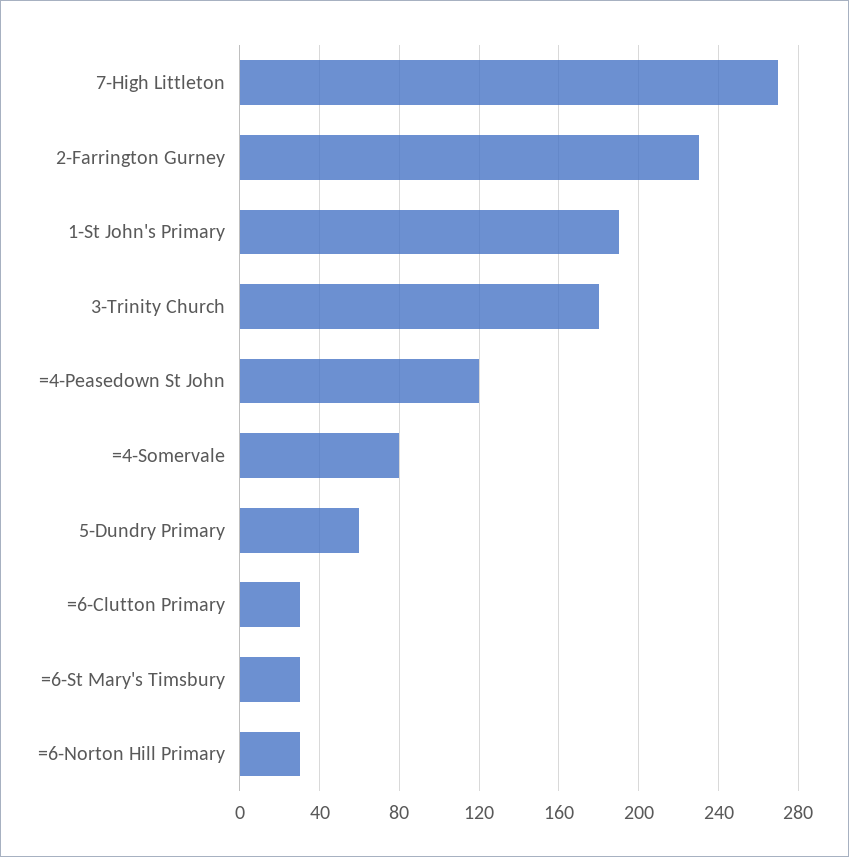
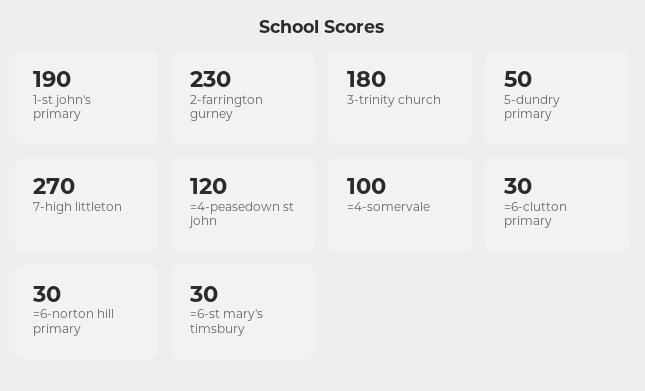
=4-Somervale: 80 -> 100
5-Dundry Primary: 60 -> 50

